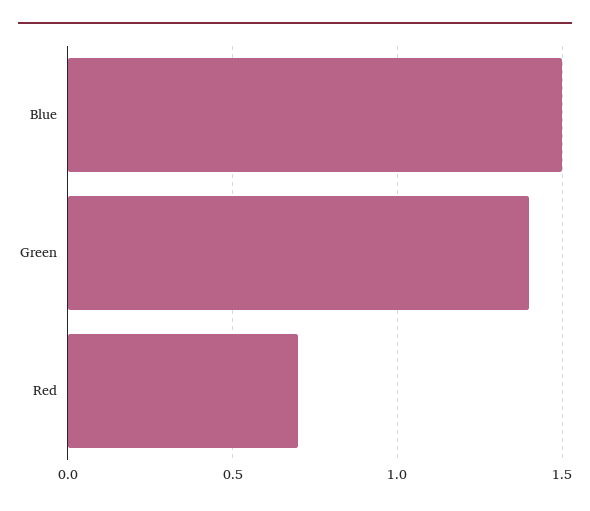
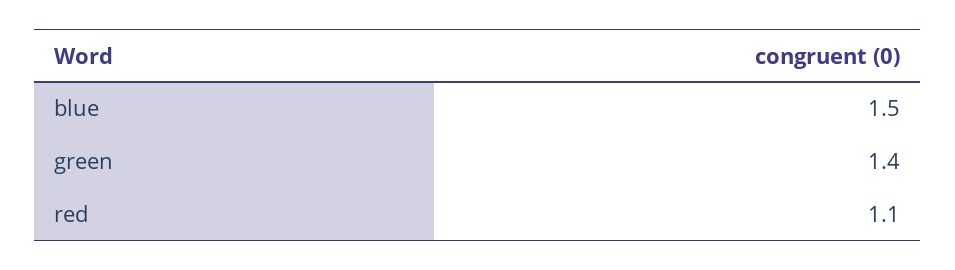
Red: 0.7 -> 1.1

